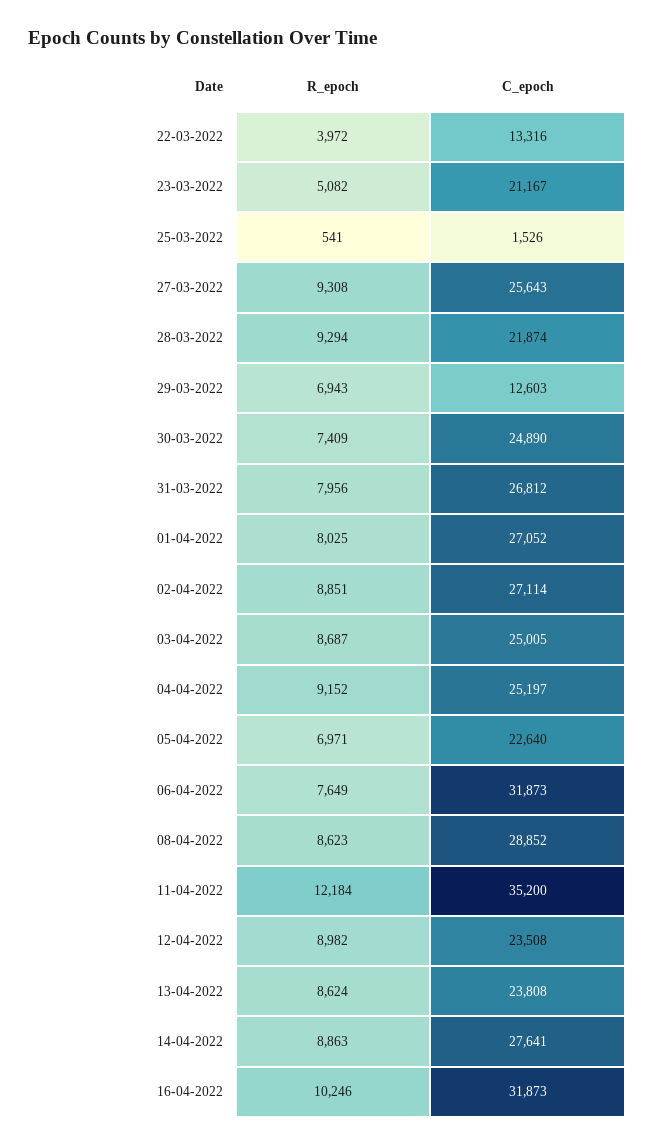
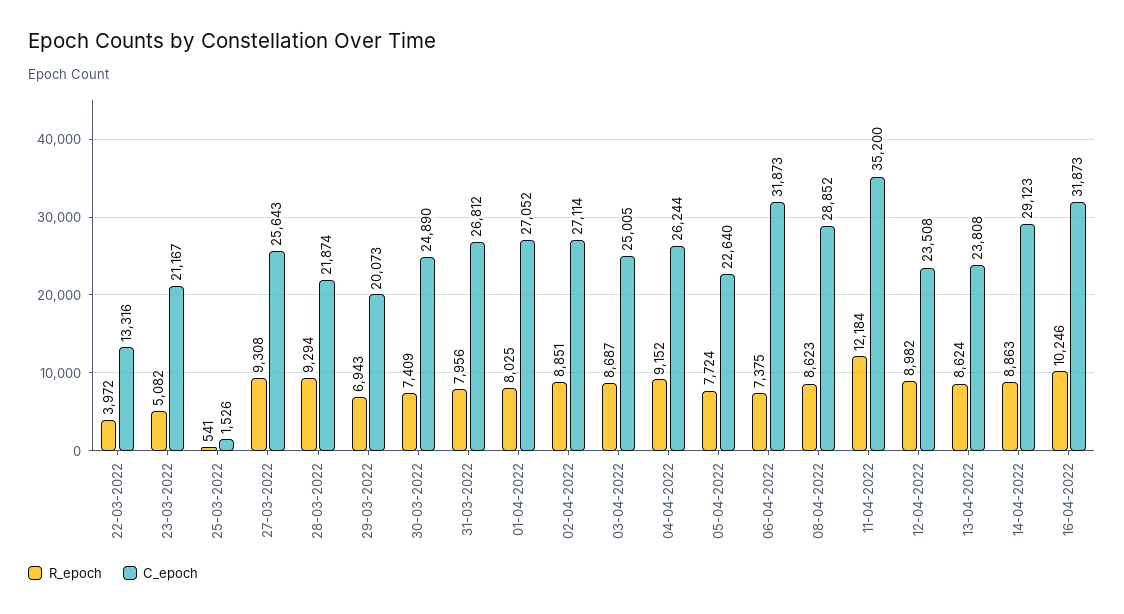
C_epoch, 29-03-2022: 12603 -> 20073
C_epoch, 04-04-2022: 25197 -> 26244
R_epoch, 05-04-2022: 6971 -> 7724
R_epoch, 06-04-2022: 7649 -> 7375
C_epoch, 14-04-2022: 27641 -> 29123

